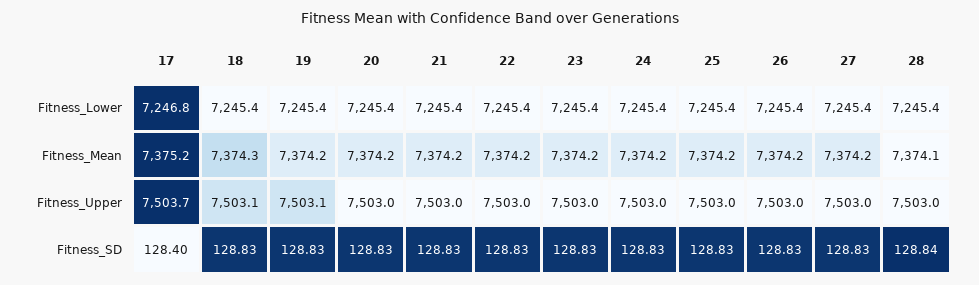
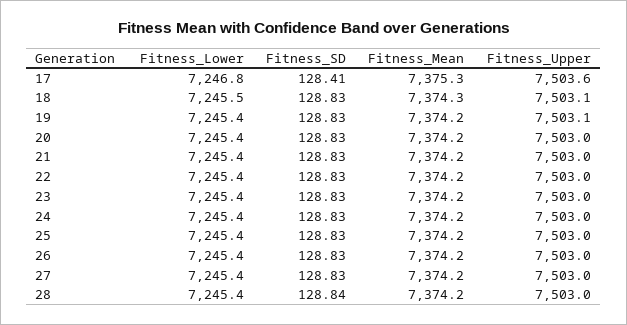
18, Fitness_Lower: 7245.4 -> 7245.5
17, Fitness_Mean: 7375.2 -> 7375.3
28, Fitness_Mean: 7374.1 -> 7374.2
17, Fitness_Upper: 7503.7 -> 7503.6
17, Fitness_SD: 128.4 -> 128.41

